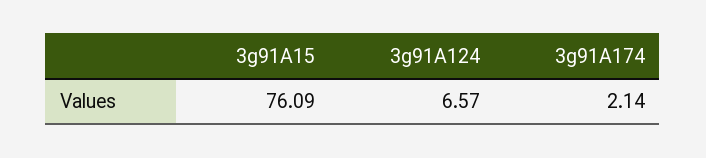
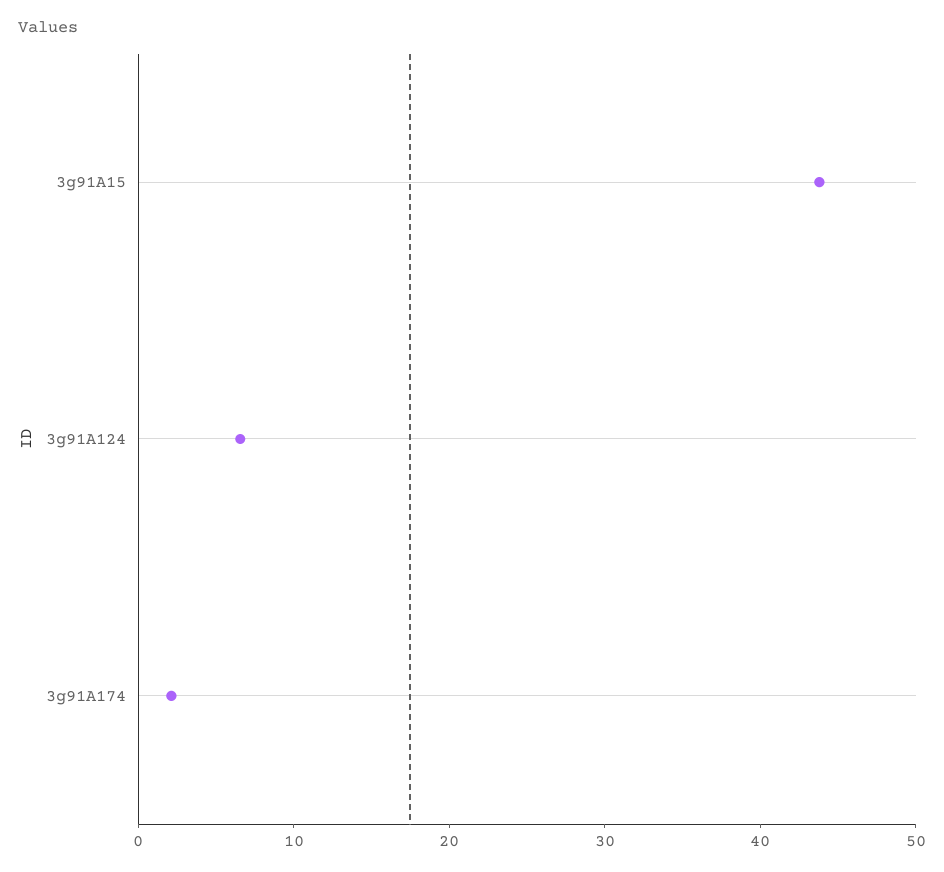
3g91A15: 76.09 -> 44

